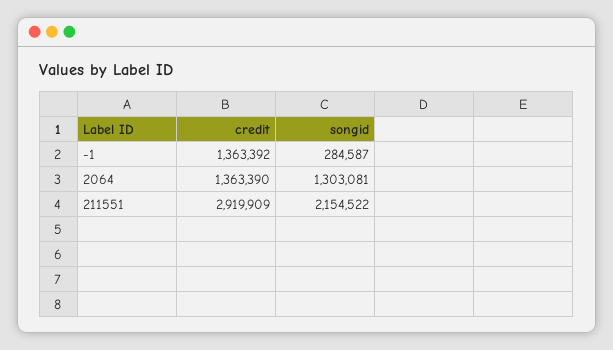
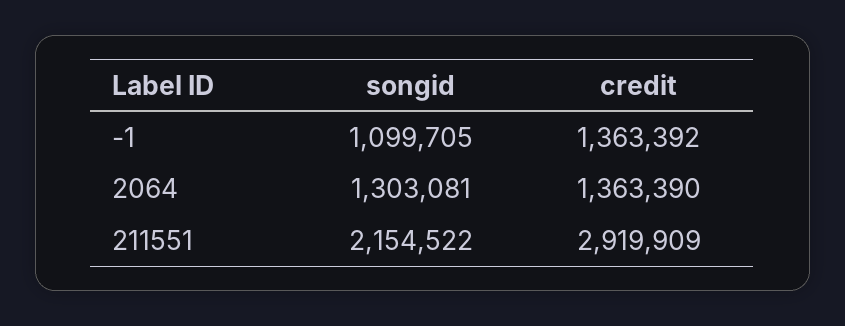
songid, -1: 284587 -> 1099705

